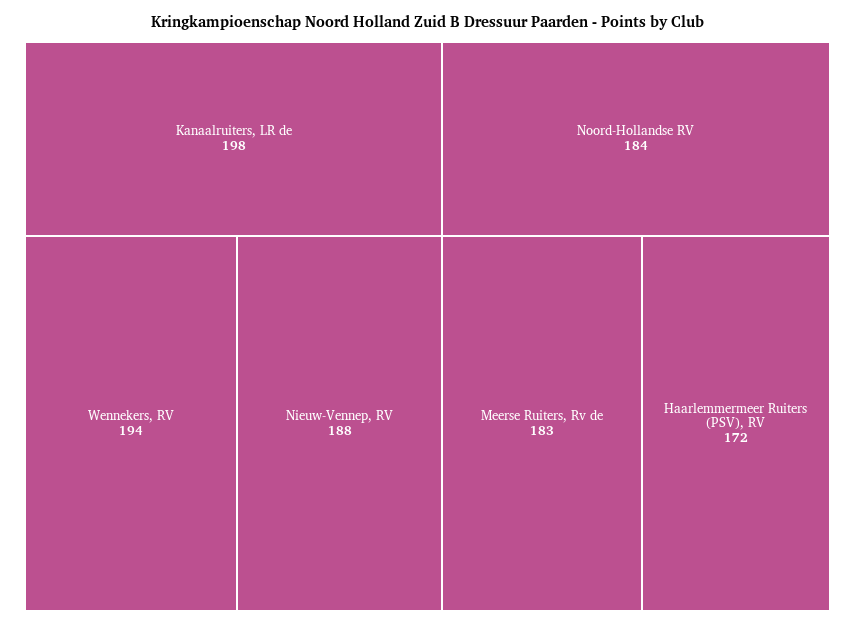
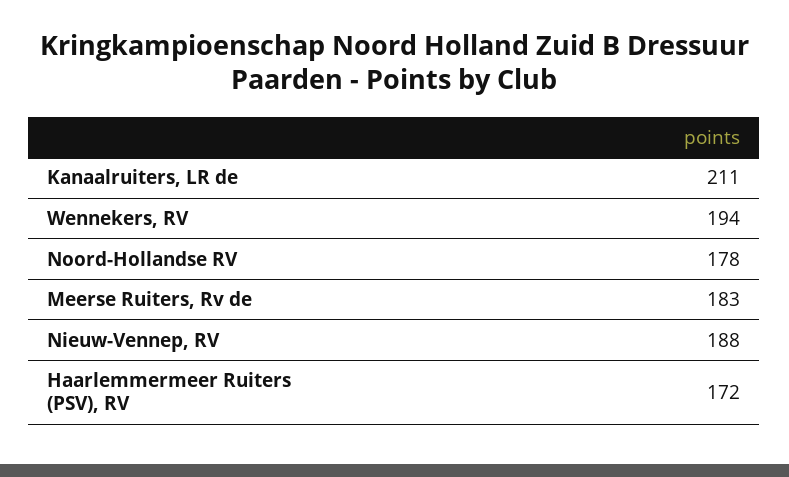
Kanaalruiters, LR de: 198 -> 211
Noord-Hollandse RV: 184 -> 178

